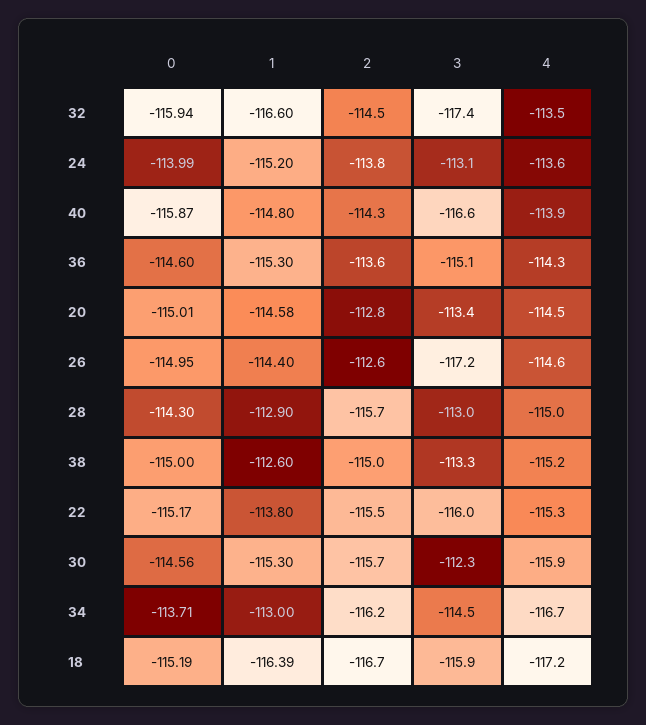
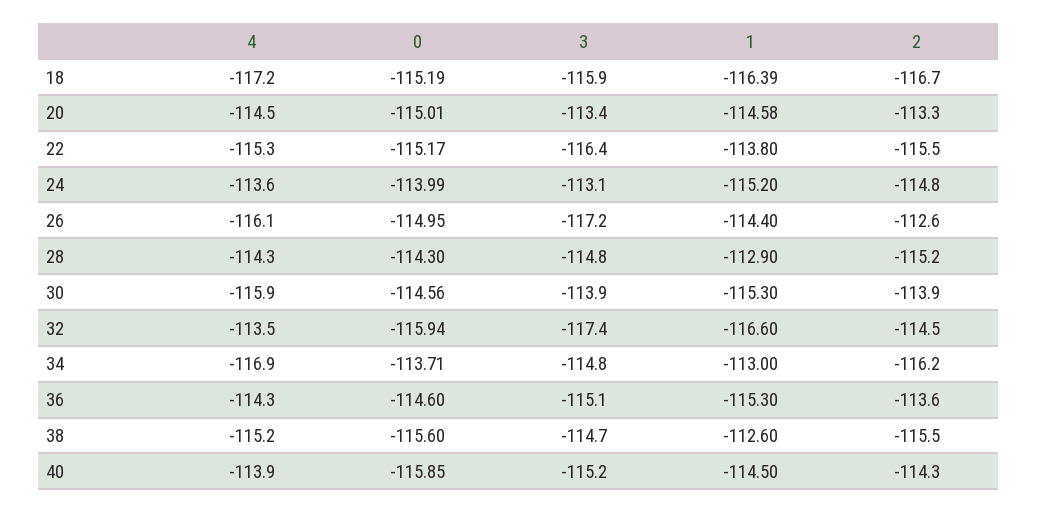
2, 24: -113.8 -> -114.8
0, 40: -115.87 -> -115.85
1, 40: -114.8 -> -114.5
3, 40: -116.6 -> -115.2
2, 20: -112.8 -> -113.3
4, 26: -114.6 -> -116.1
2, 28: -115.7 -> -115.2
3, 28: -113 -> -114.8
4, 28: -115 -> -114.3
0, 38: -115 -> -115.6
2, 38: -115 -> -115.5
3, 38: -113.3 -> -114.7
3, 22: -116 -> -116.4
2, 30: -115.7 -> -113.9
3, 30: -112.3 -> -113.9
3, 34: -114.5 -> -114.8
4, 34: -116.7 -> -116.9

